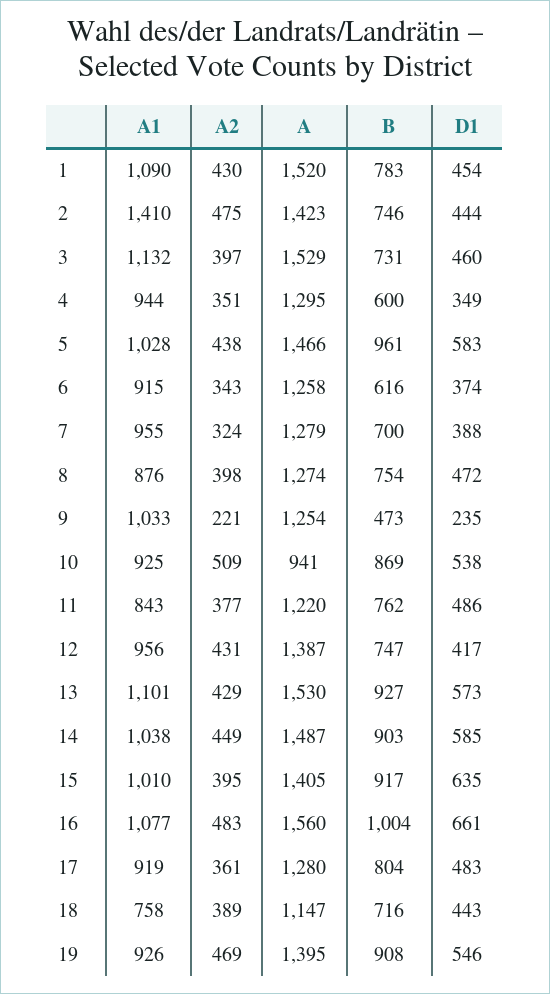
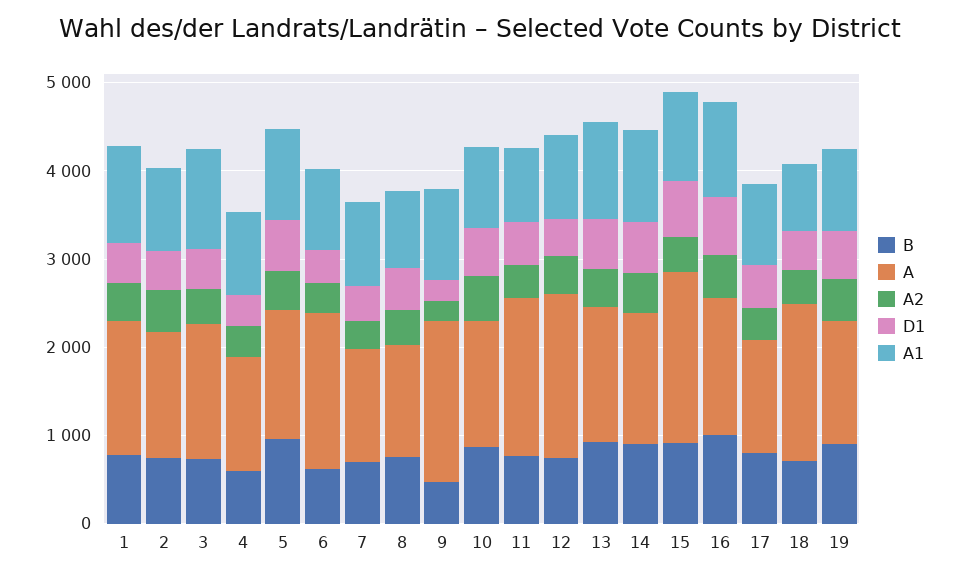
A1, 2: 1410 -> 1000
A, 6: 1258 -> 1800
A, 9: 1254 -> 1800
A, 10: 941 -> 1400
A, 11: 1220 -> 1800
A, 12: 1387 -> 1800
A, 15: 1405 -> 2000
A, 18: 1147 -> 1800

